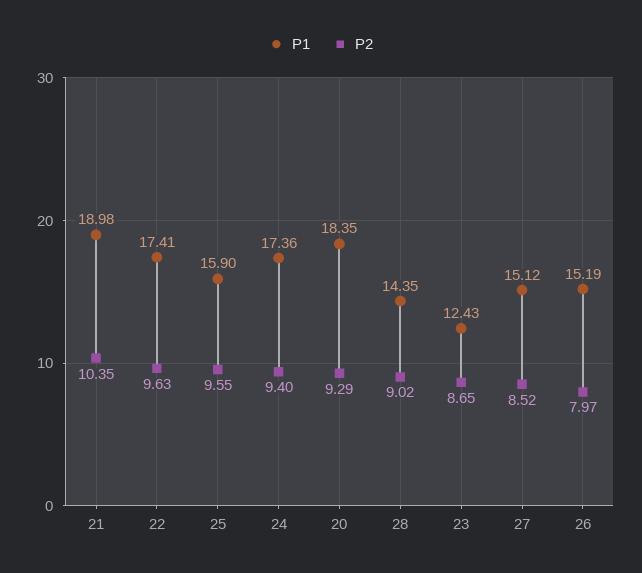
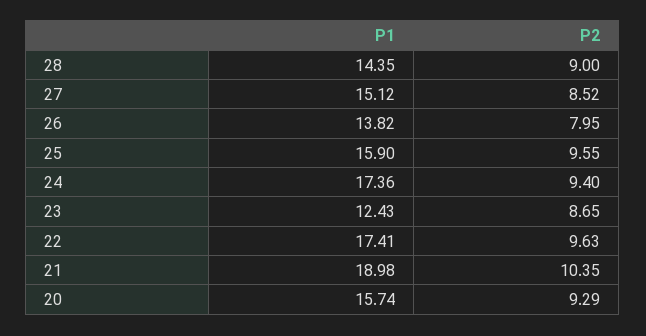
P1, 20: 18.35 -> 15.74
P2, 28: 9.02 -> 9
P1, 26: 15.19 -> 13.82
P2, 26: 7.97 -> 7.95

